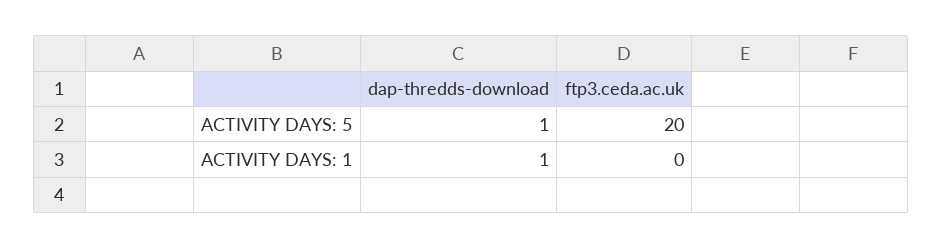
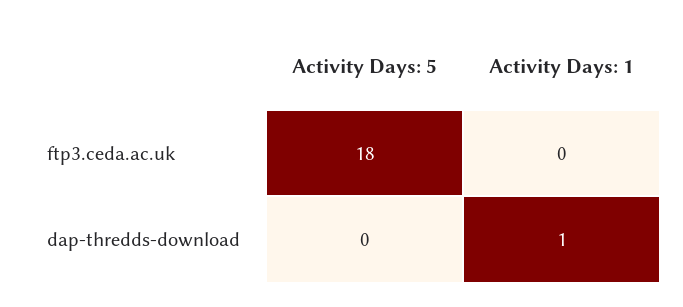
dap-thredds-download, ACTIVITY DAYS: 5: 1 -> 0
ftp3.ceda.ac.uk, ACTIVITY DAYS: 5: 20 -> 18

